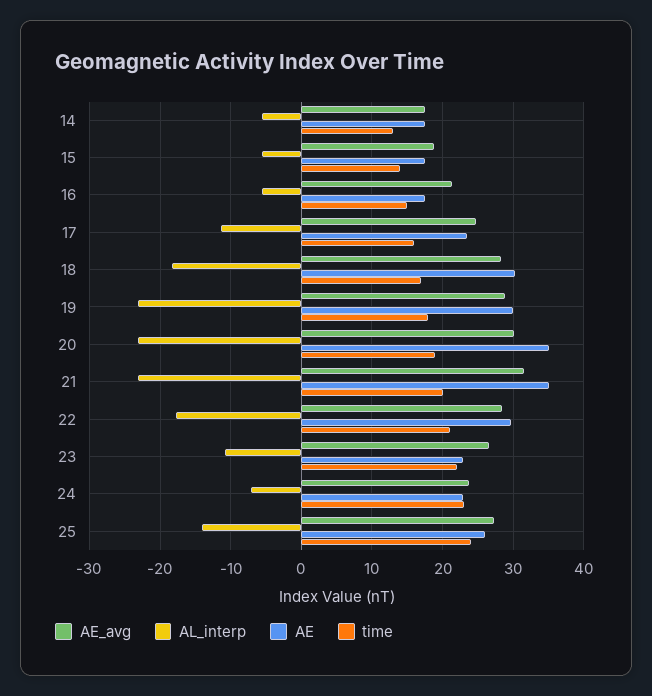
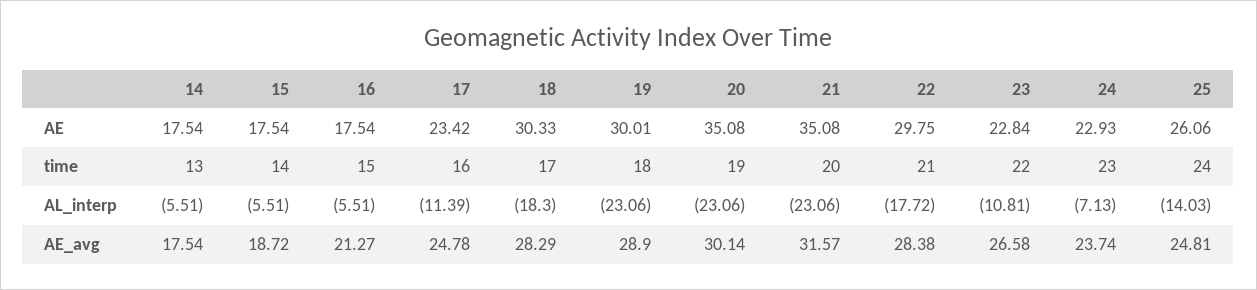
AE_avg, 25: 27 -> 24.81

